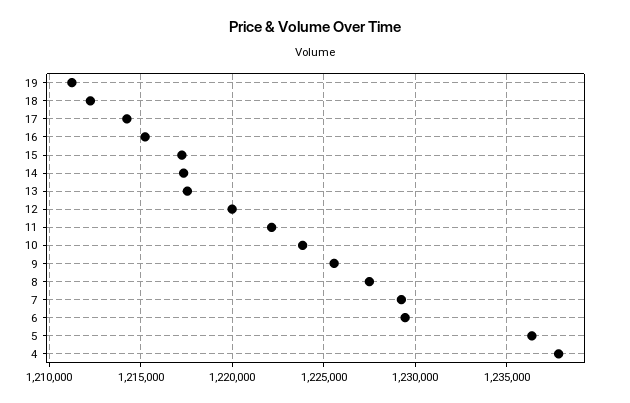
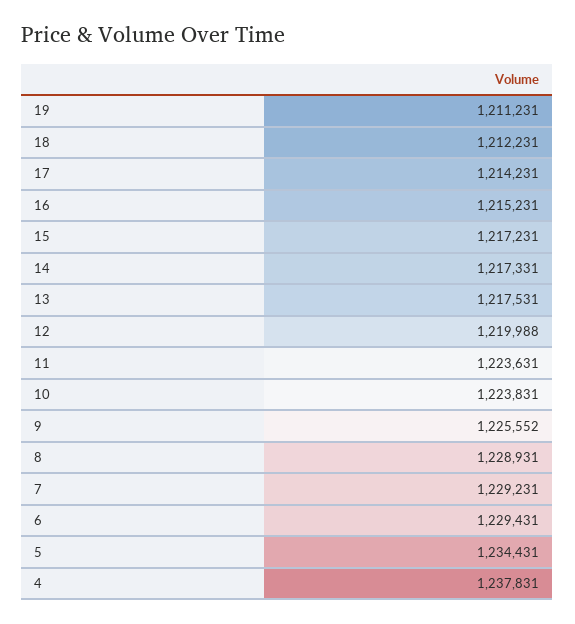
11: 1222000 -> 1223631
8: 1227500 -> 1228931
5: 1236500 -> 1234431

